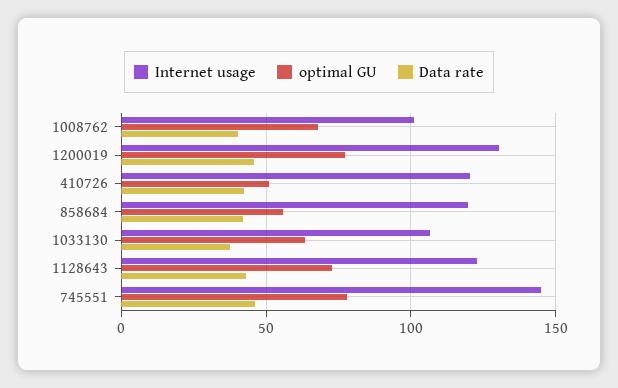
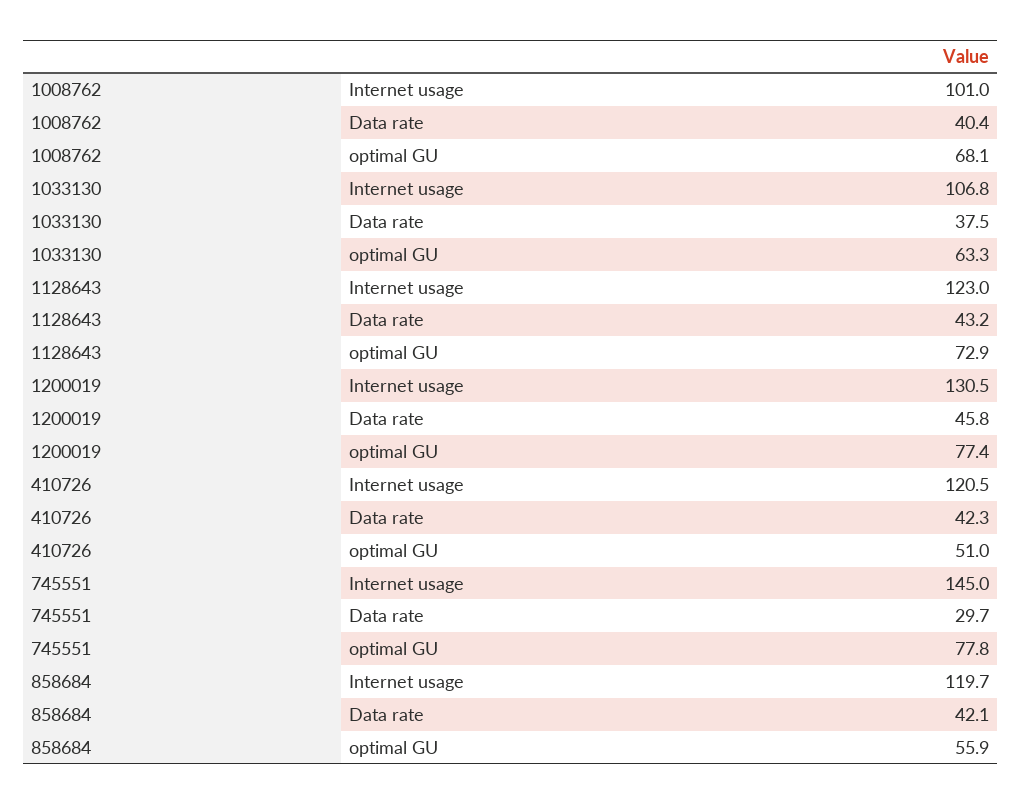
Data rate, 745551: 45 -> 29.7

